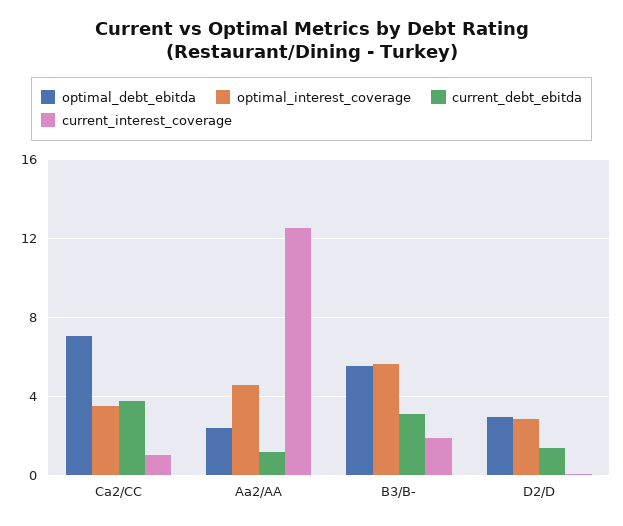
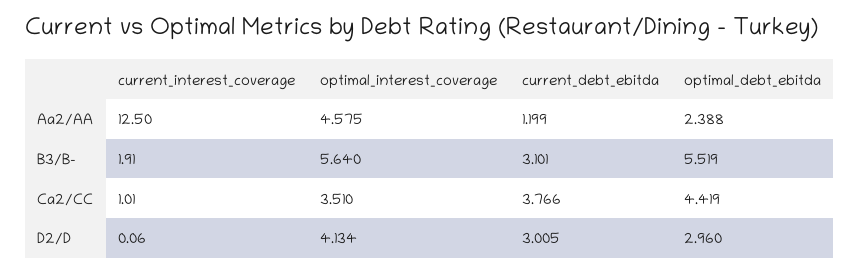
optimal_debt_ebitda, Ca2/CC: 7 -> 4.419
optimal_interest_coverage, D2/D: 3 -> 4.134
current_debt_ebitda, D2/D: 1.5 -> 3.005

